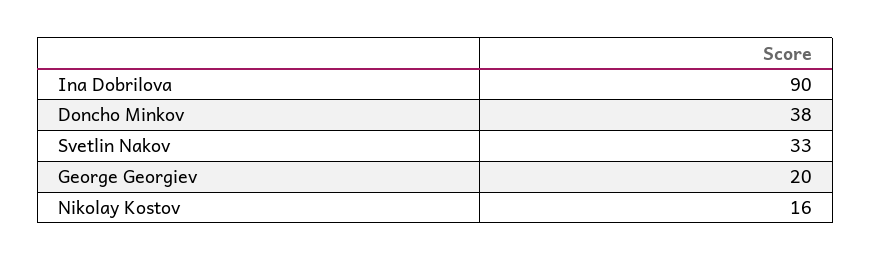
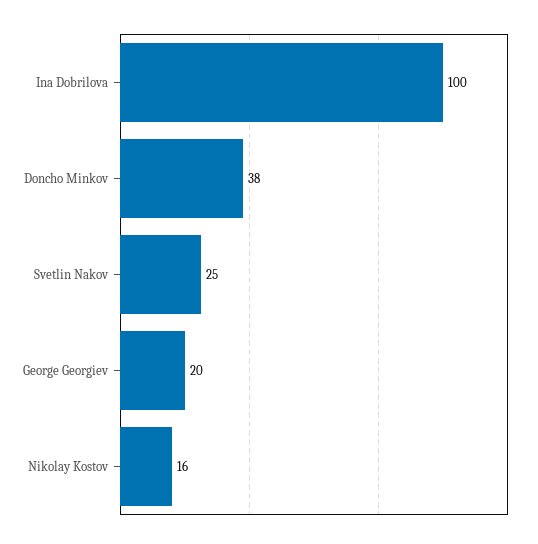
Ina Dobrilova: 90 -> 100
Svetlin Nakov: 33 -> 25

